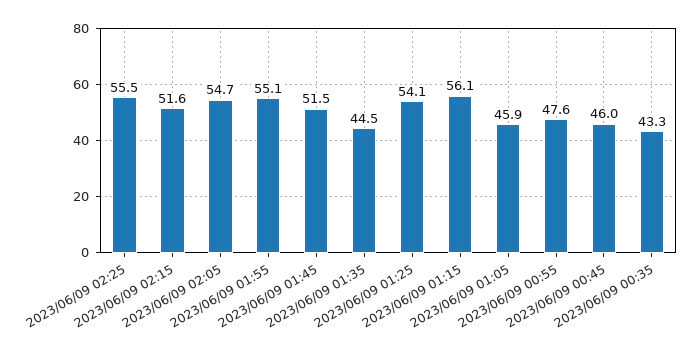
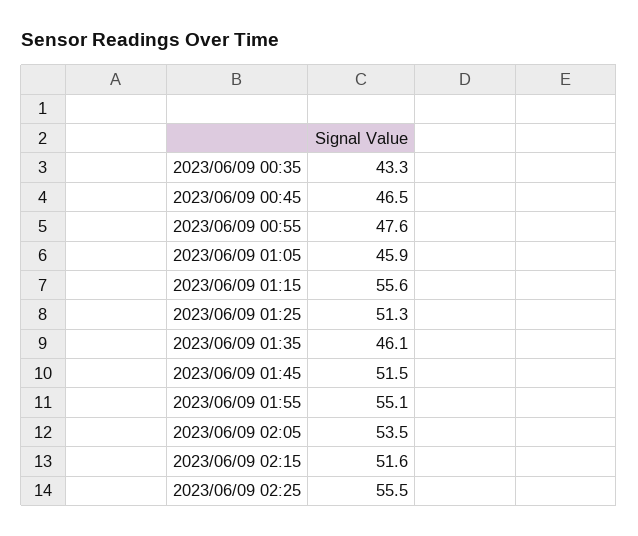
2023/06/09 02:05: 54.7 -> 53.5
2023/06/09 01:35: 44.5 -> 46.1
2023/06/09 01:25: 54.1 -> 51.3
2023/06/09 01:15: 56.1 -> 55.6
2023/06/09 00:45: 46 -> 46.5

